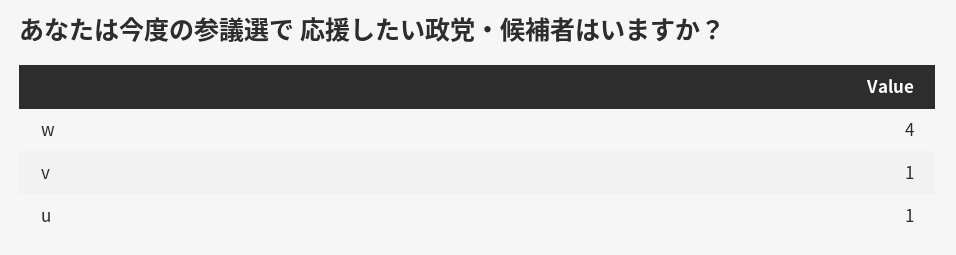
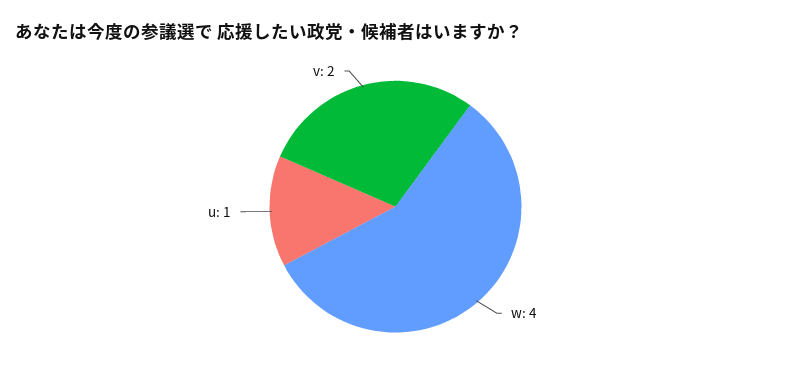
v: 1 -> 2

